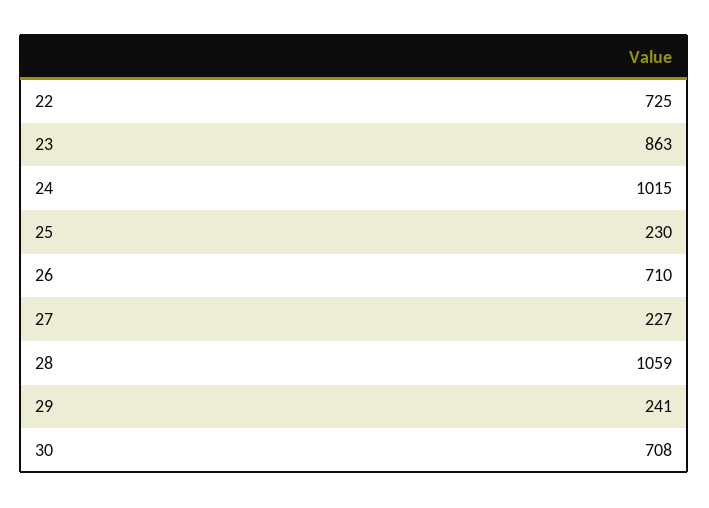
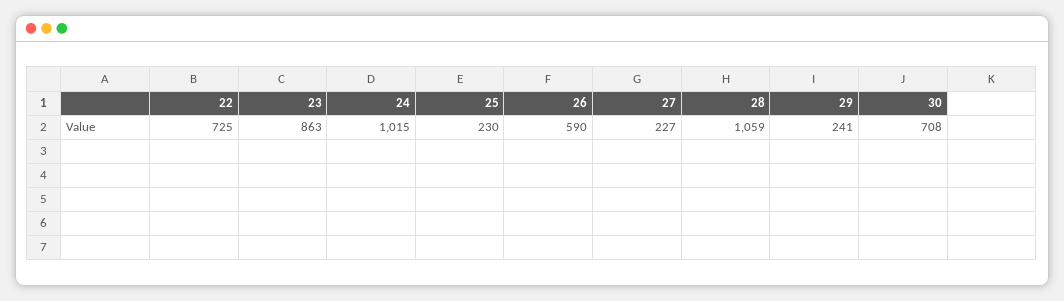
26: 710 -> 590

